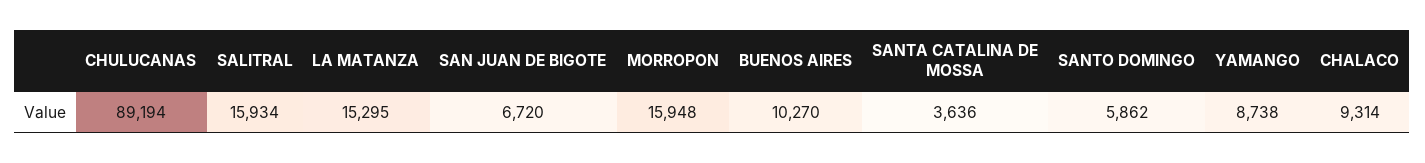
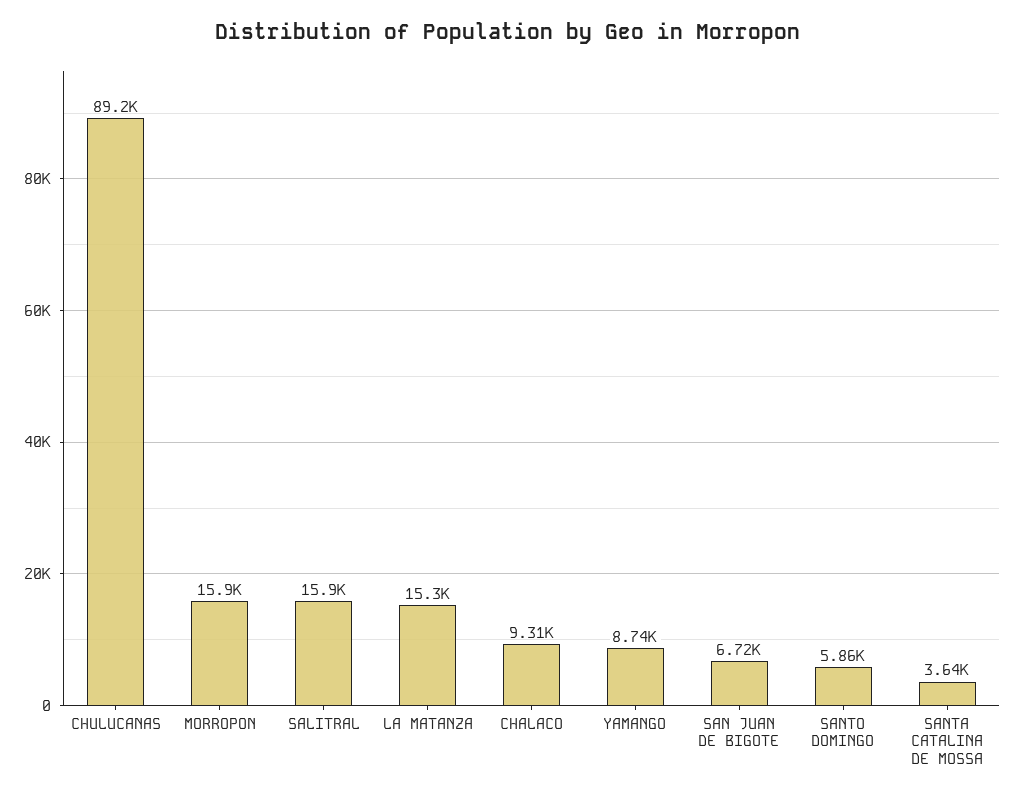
BUENOS AIRES: 10270 -> none

